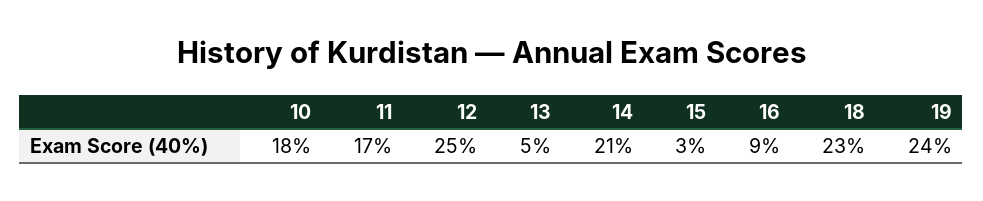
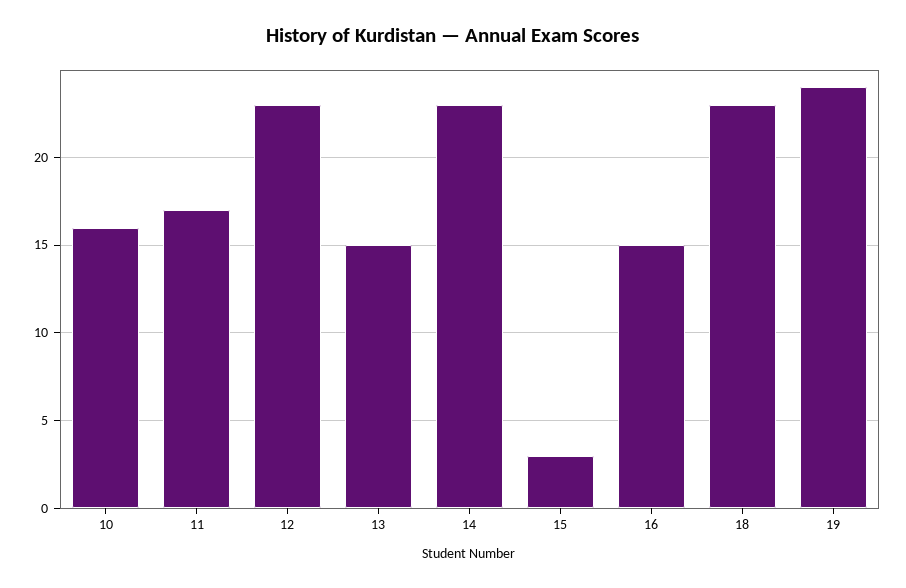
10: 18 -> 16
12: 25 -> 23
13: 5 -> 15
14: 21 -> 23
16: 9 -> 15

